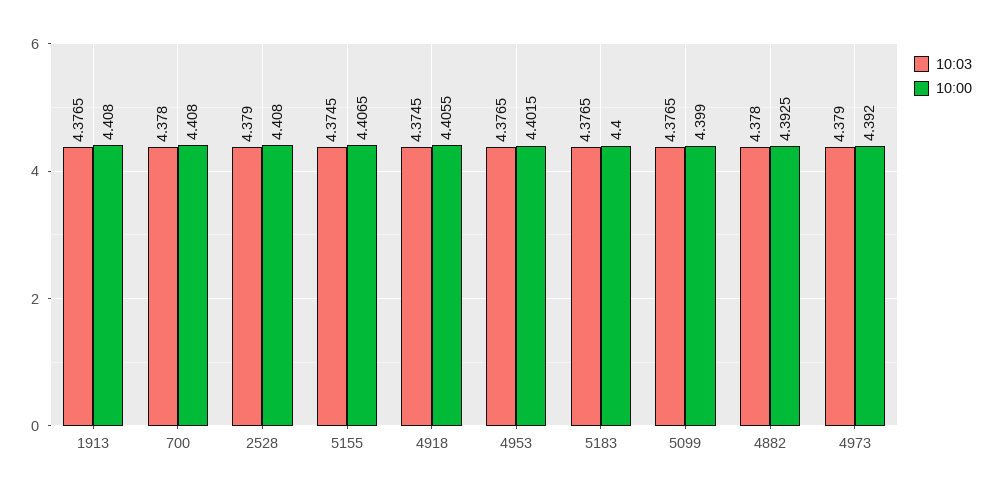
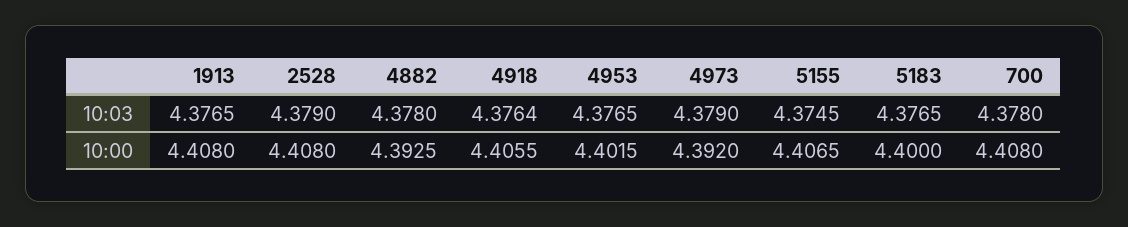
10:03, 4918: 4.3745 -> 4.3764
10:03, 5099: 4.3765 -> none
10:00, 5099: 4.399 -> none

